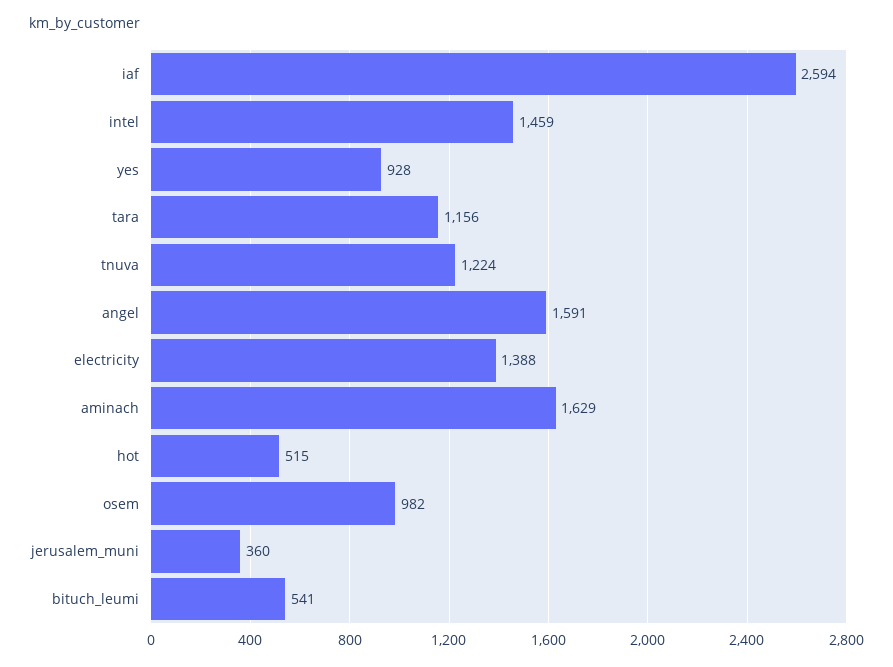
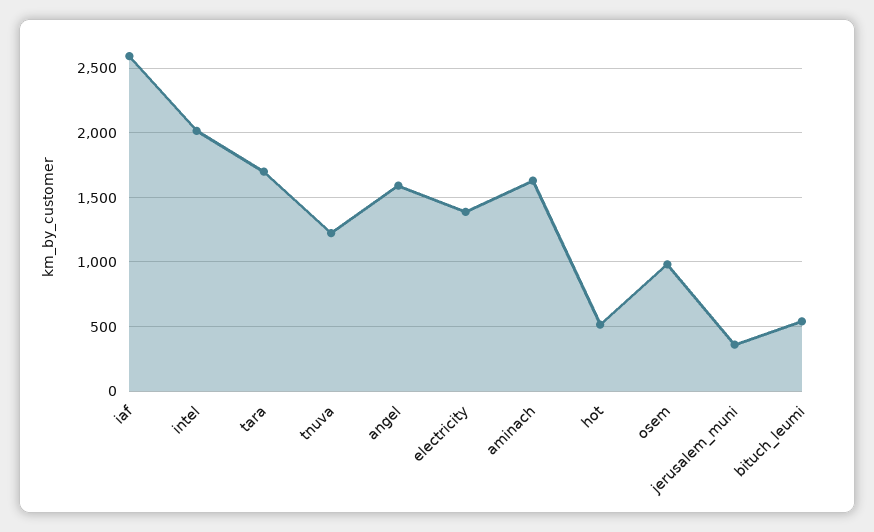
intel: 1459 -> 2000
yes: 928 -> none
tara: 1156 -> 1700

